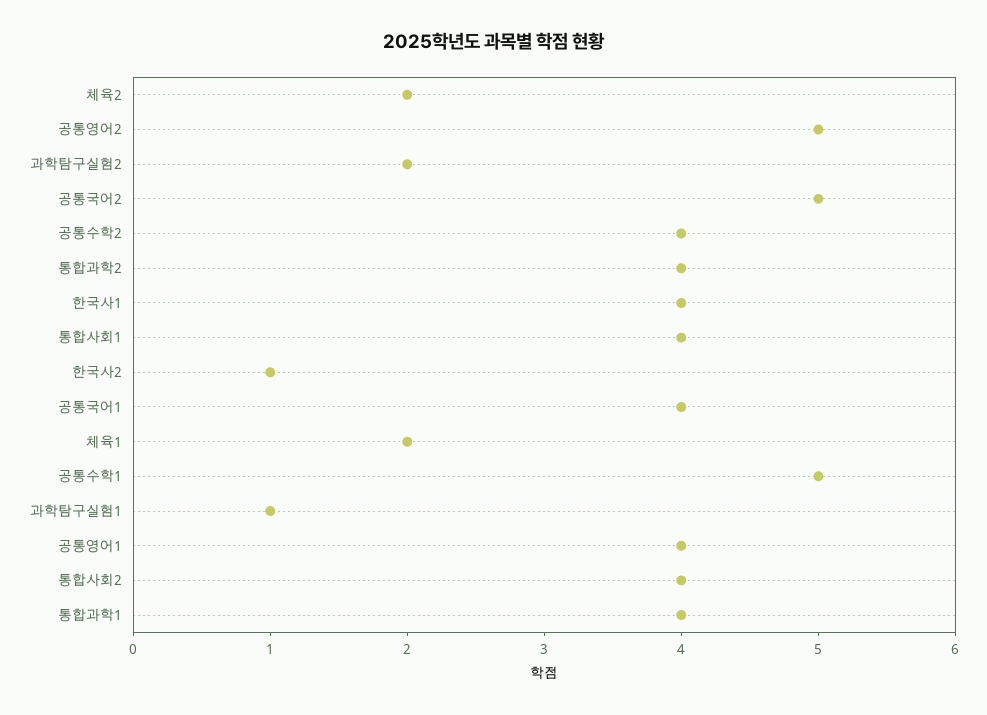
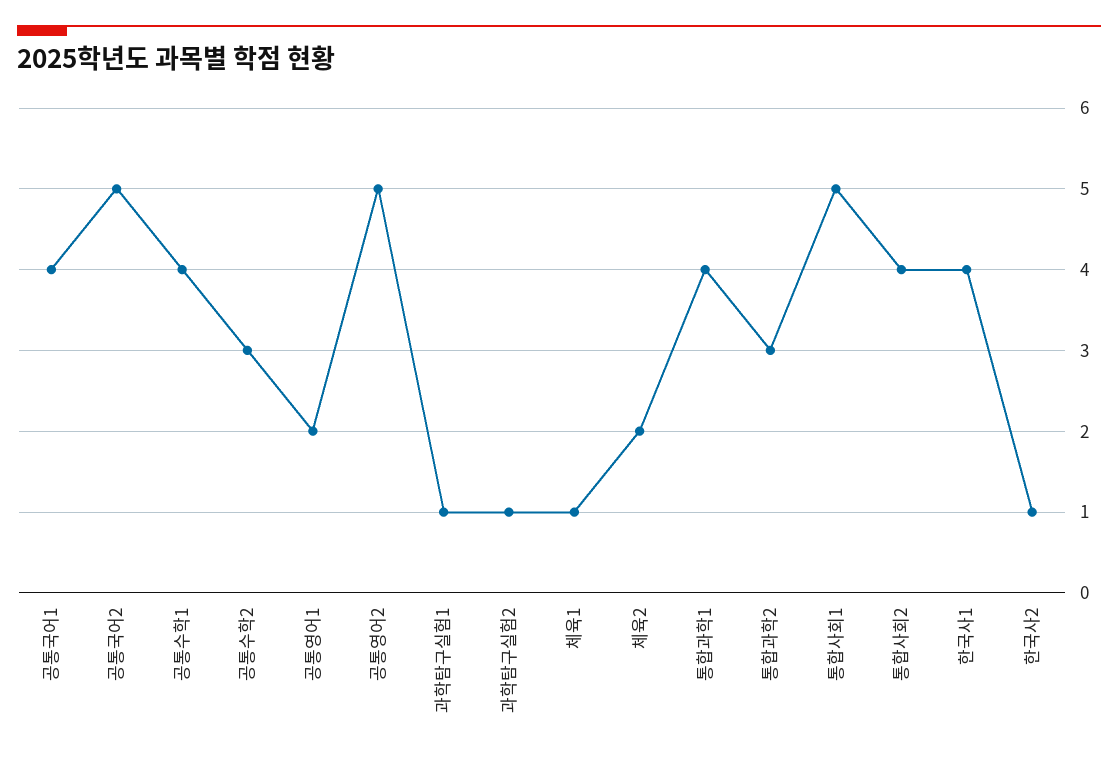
과학탐구실험2: 2 -> 1
공통수학2: 4 -> 3
통합과학2: 4 -> 3
통합사회1: 4 -> 5
체육1: 2 -> 1
공통수학1: 5 -> 4
공통영어1: 4 -> 2

